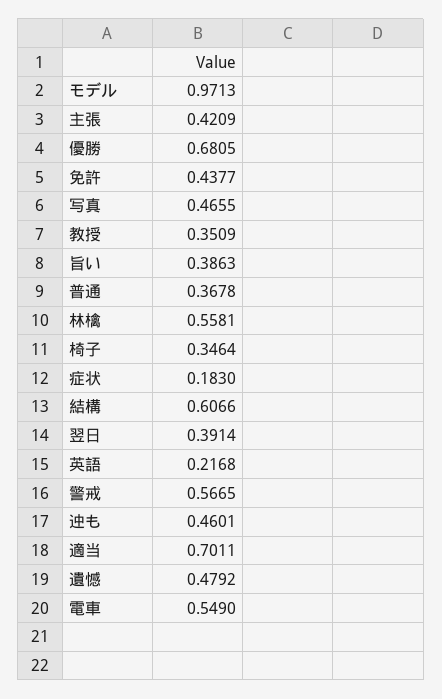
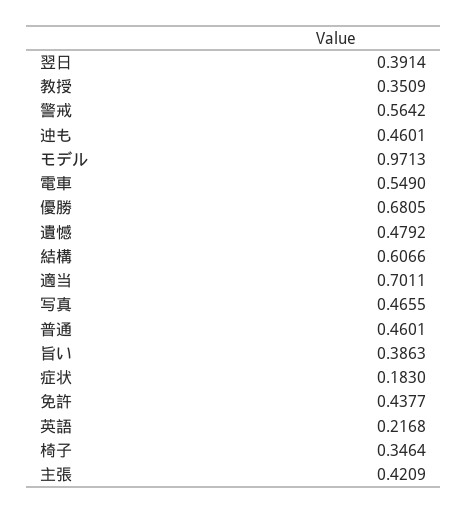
普通: 0.3678 -> 0.4601
林檎: 0.5581 -> none
警戒: 0.5665 -> 0.5642

